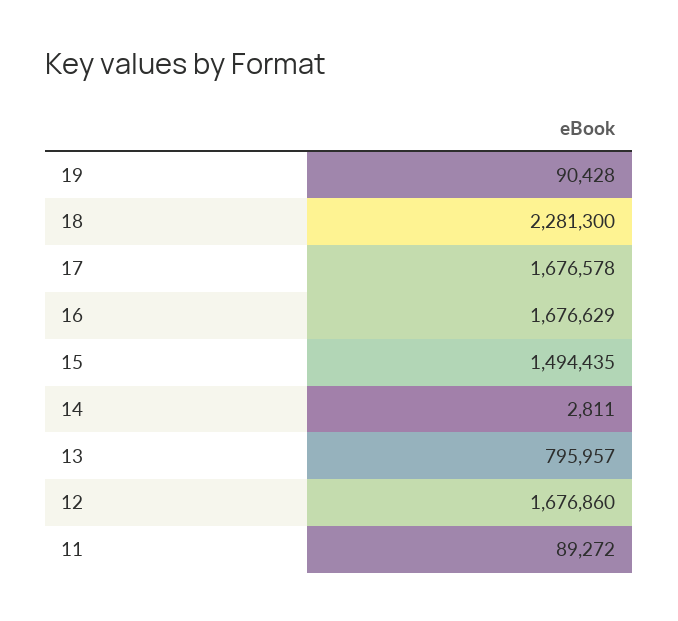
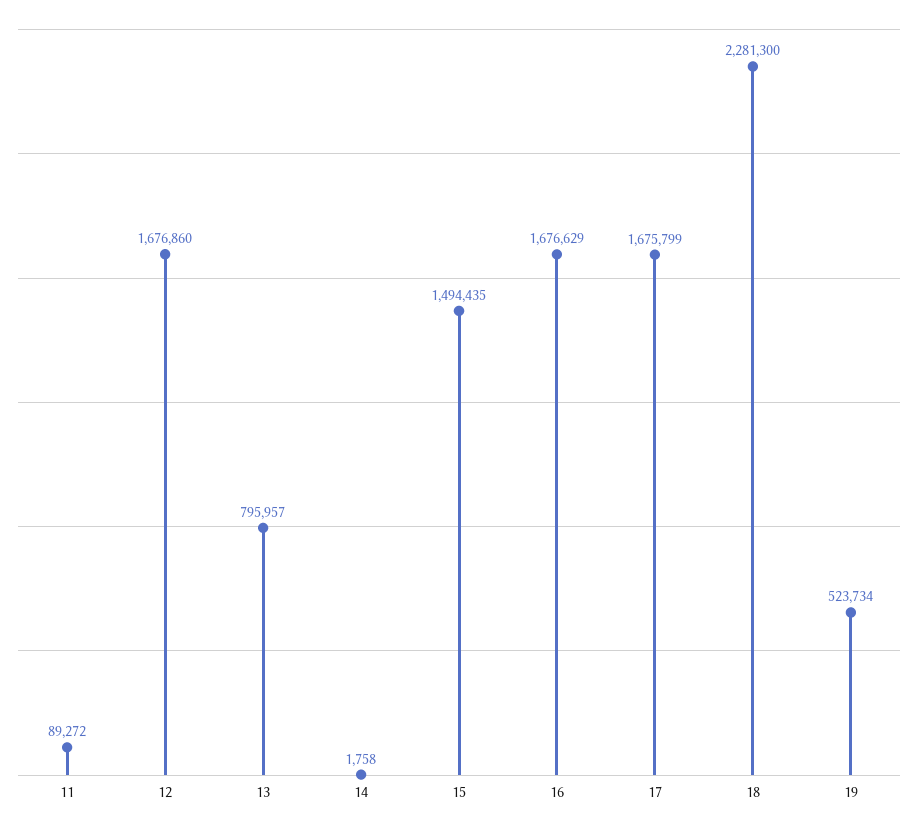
19: 90428 -> 523734
17: 1676578 -> 1675799
14: 2811 -> 1758

